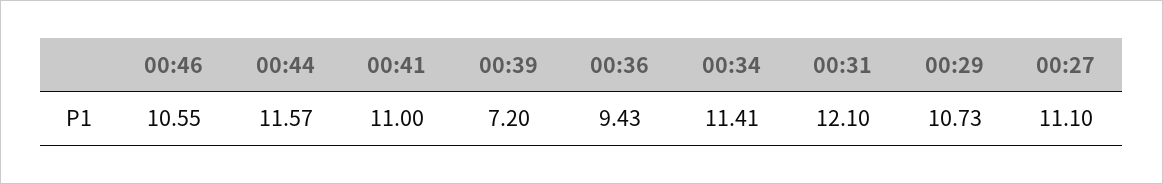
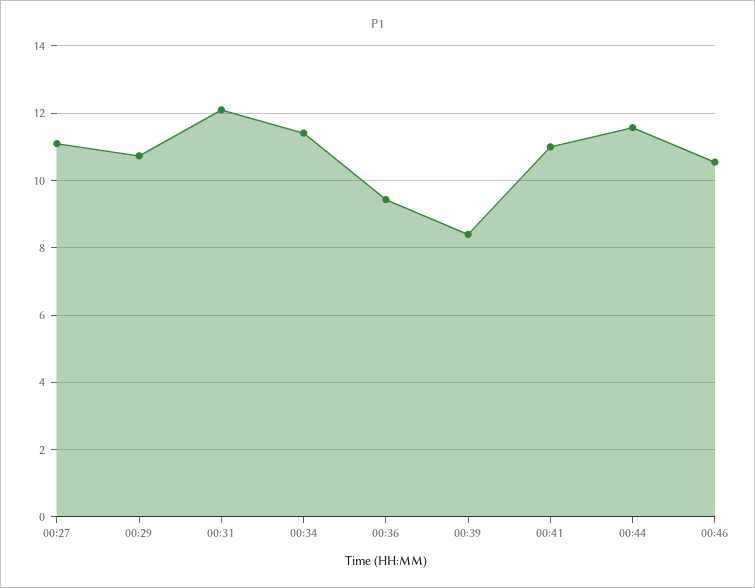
00:39: 7.2 -> 8.4

